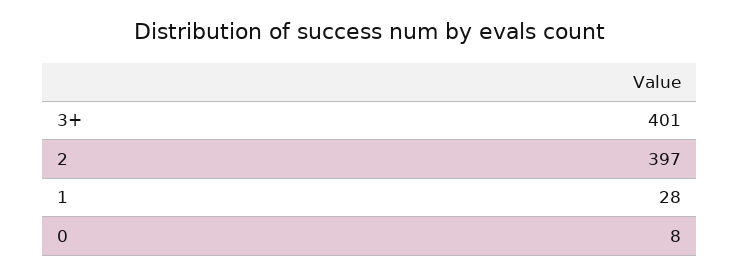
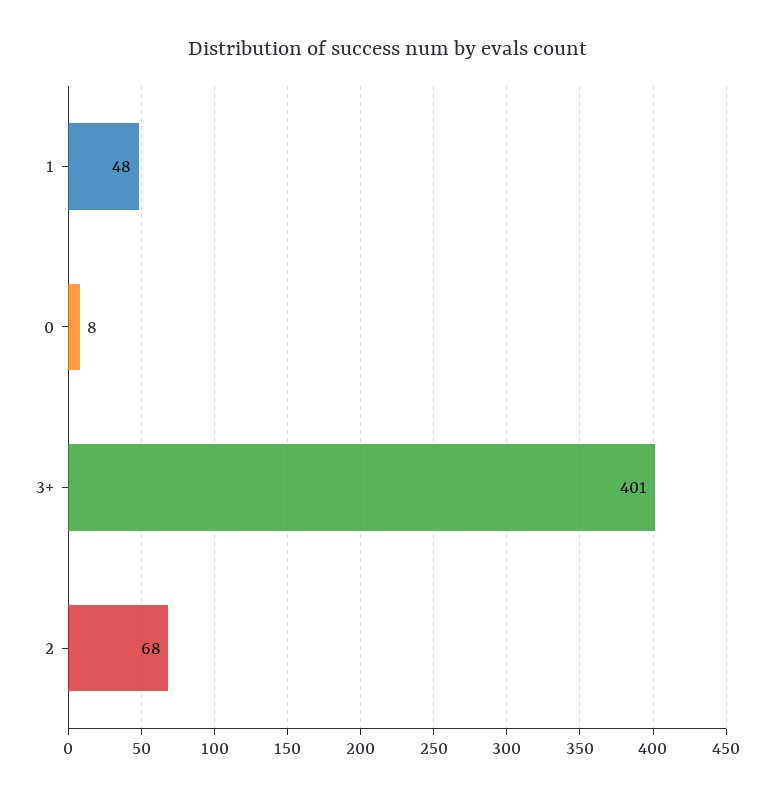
2: 397 -> 68
1: 28 -> 48

